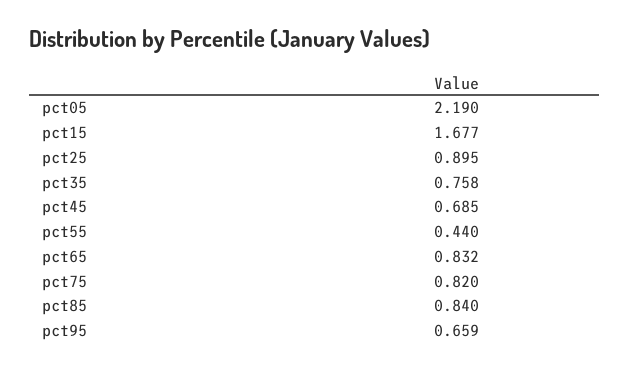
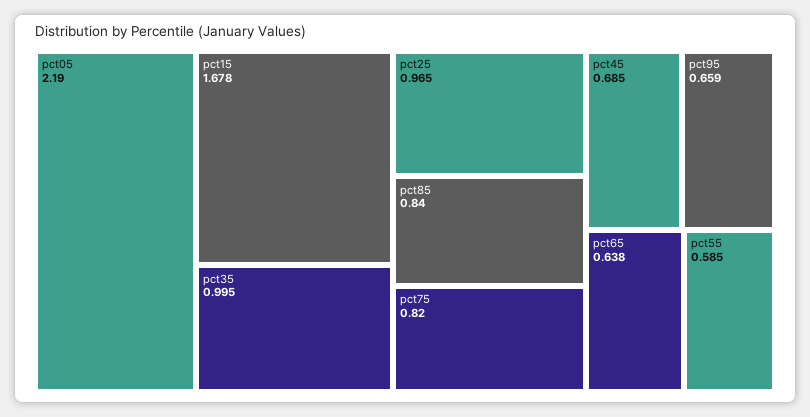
pct15: 1.677 -> 1.678
pct25: 0.895 -> 0.965
pct35: 0.758 -> 0.995
pct55: 0.44 -> 0.585
pct65: 0.832 -> 0.638

